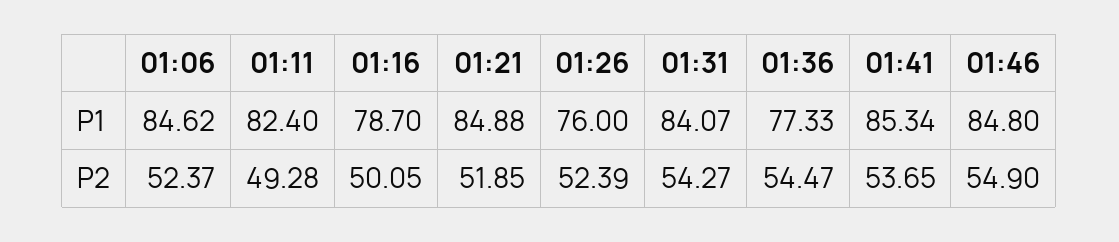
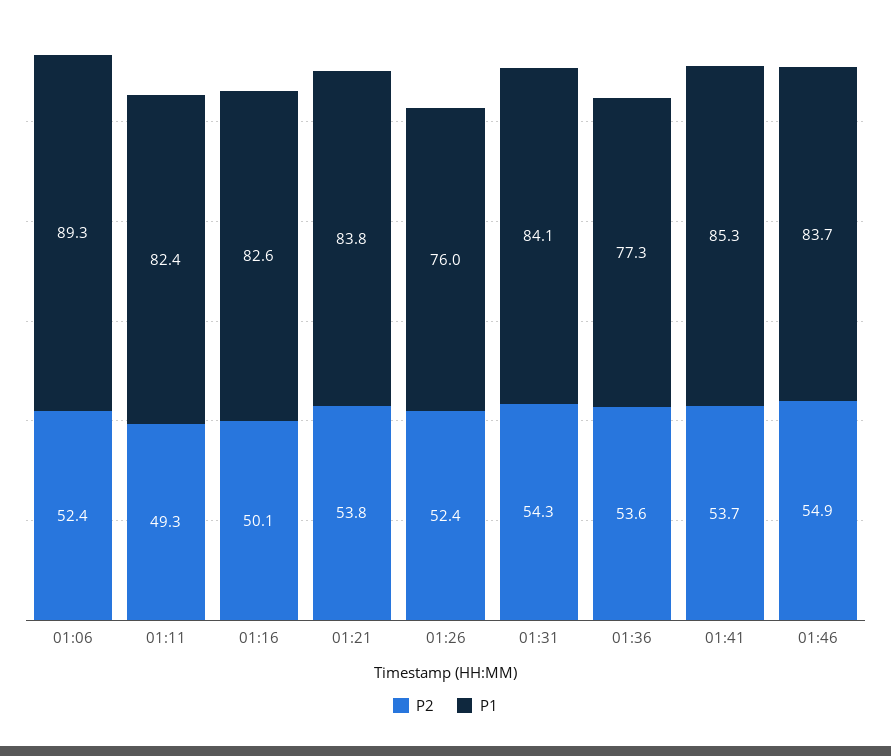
P1, 01:06: 84.62 -> 89.3
P1, 01:16: 78.7 -> 82.6
P1, 01:21: 84.88 -> 83.8
P1, 01:46: 84.8 -> 83.7
P2, 01:21: 51.85 -> 53.8
P2, 01:36: 54.47 -> 53.6

